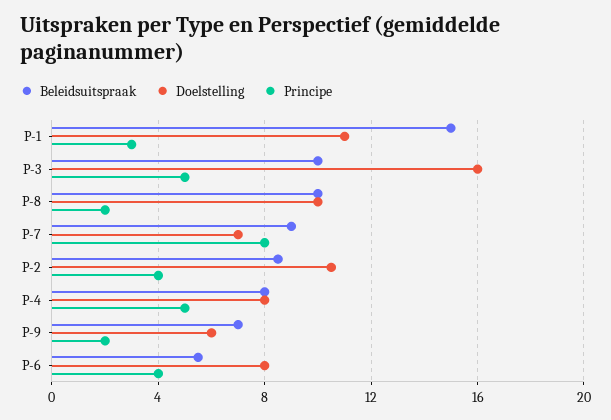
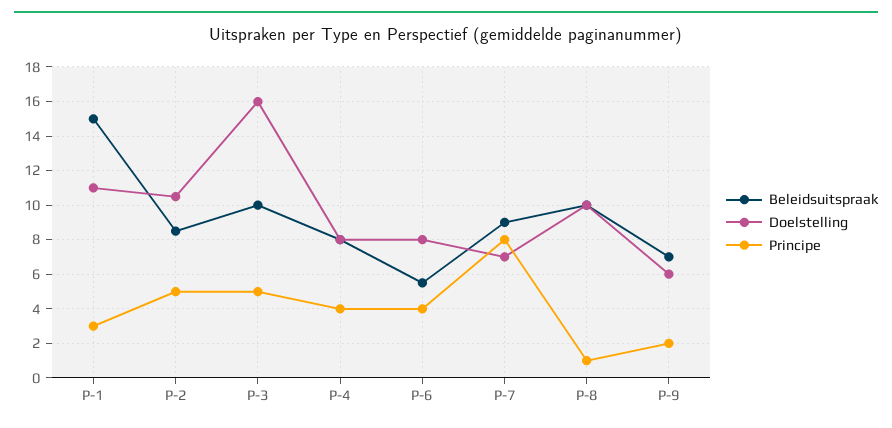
Principe, P-8: 2 -> 1
Principe, P-2: 4 -> 5
Principe, P-4: 5 -> 4

